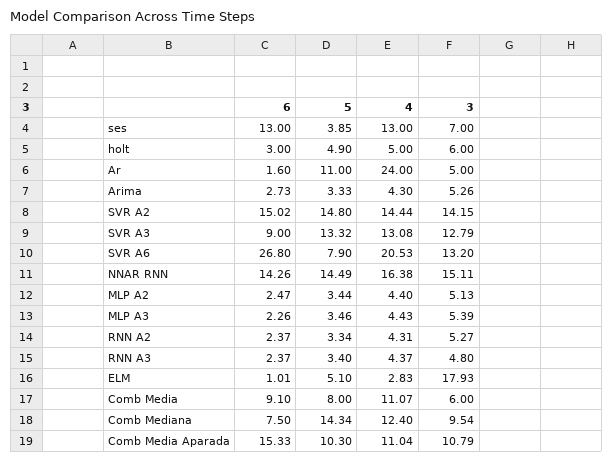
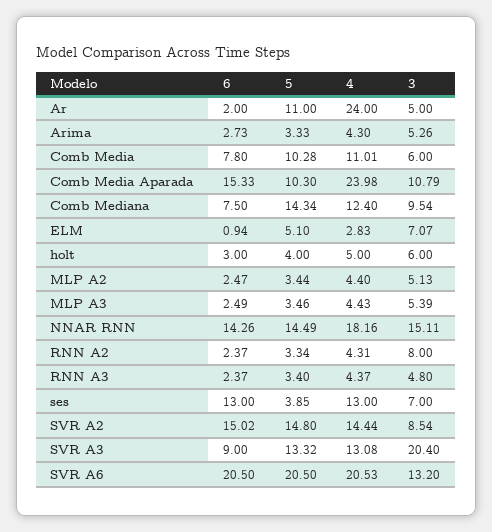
5, holt: 4.9 -> 4
6, Ar: 1.6 -> 2
3, SVR A2: 14.15 -> 8.54
3, SVR A3: 12.79 -> 20.4
6, SVR A6: 26.8 -> 20.5
5, SVR A6: 7.9 -> 20.5
4, NNAR RNN: 16.38 -> 18.16
6, MLP A3: 2.26 -> 2.49
3, RNN A2: 5.27 -> 8
6, ELM: 1.01 -> 0.94
3, ELM: 17.93 -> 7.07
6, Comb Media: 9.1 -> 7.8
5, Comb Media: 8 -> 10.28
4, Comb Media: 11.07 -> 11.01
4, Comb Media Aparada: 11.04 -> 23.98

